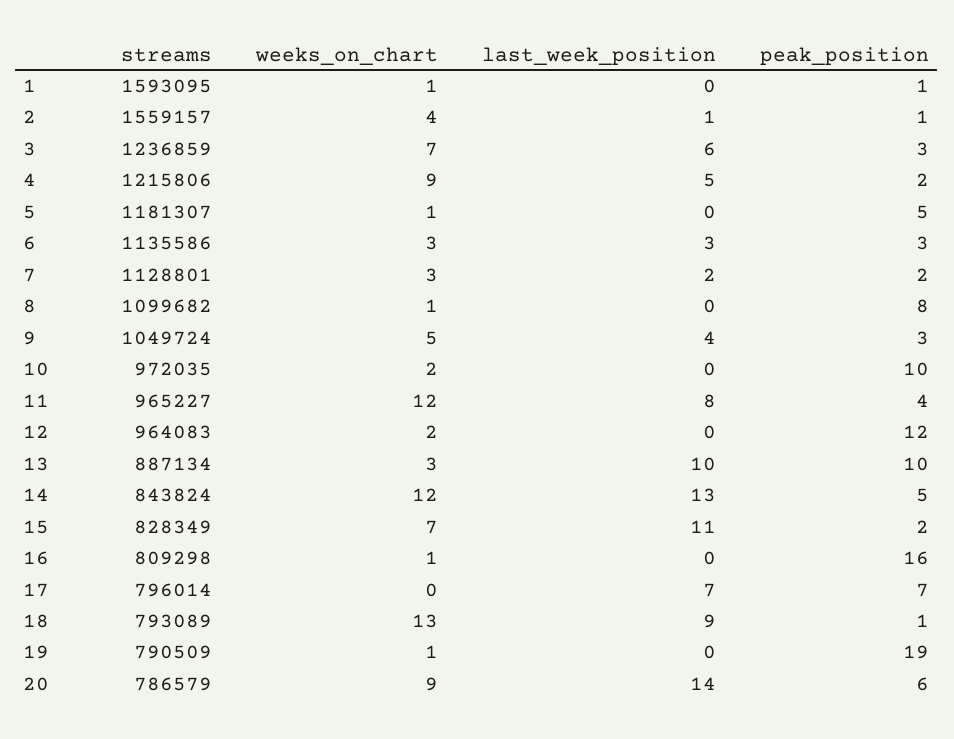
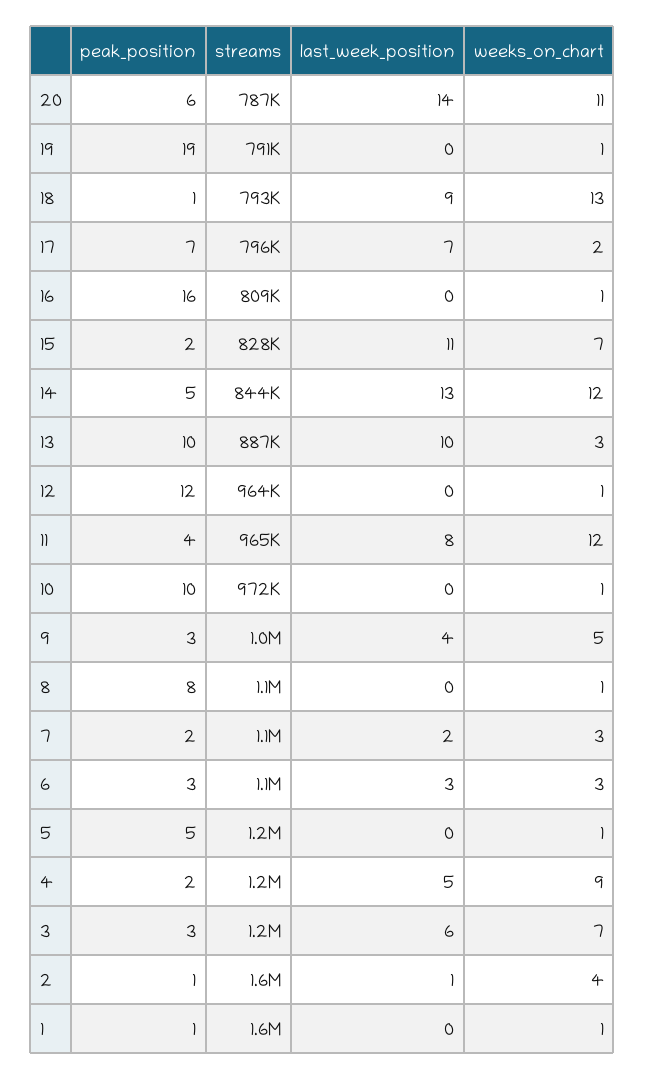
weeks_on_chart, 10: 2 -> 1
weeks_on_chart, 12: 2 -> 1
weeks_on_chart, 17: 0 -> 2
weeks_on_chart, 20: 9 -> 11

